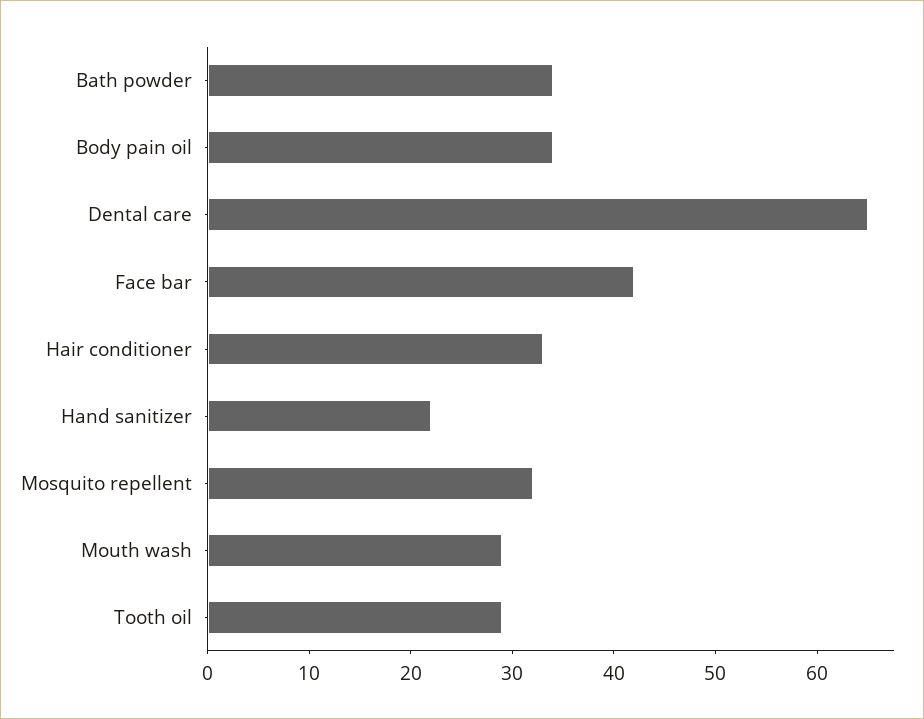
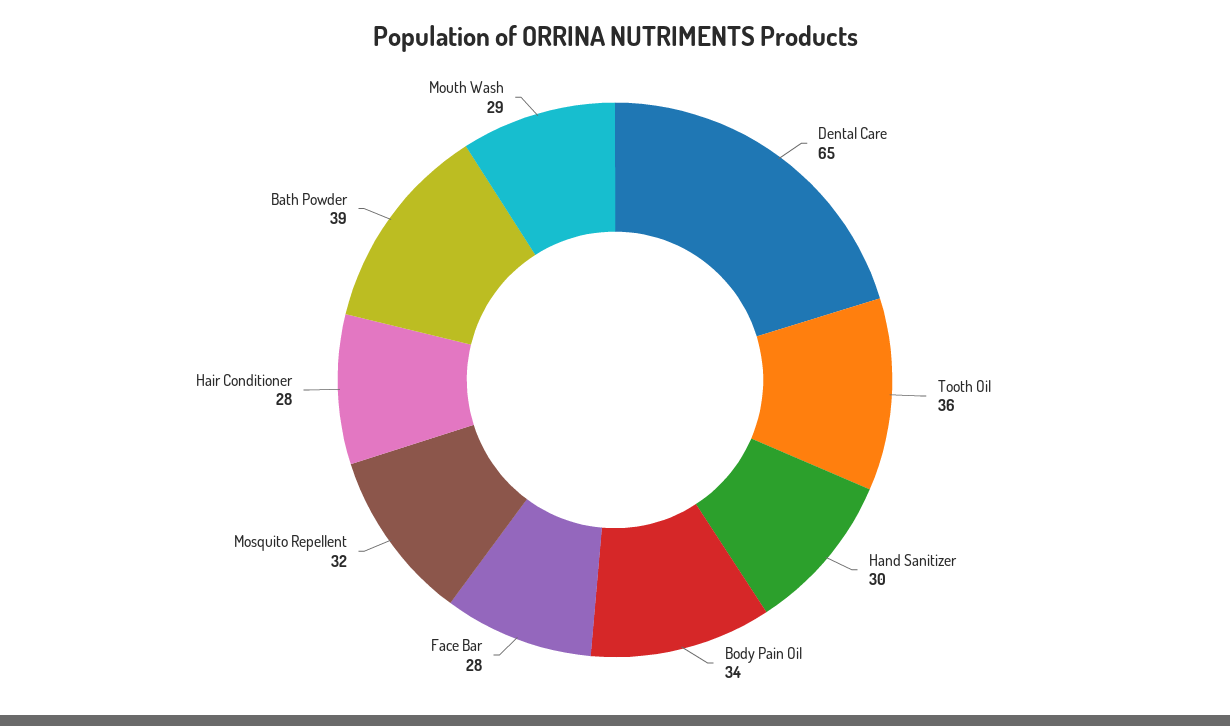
Bath powder: 34 -> 39
Face bar: 42 -> 28
Hair conditioner: 33 -> 28
Hand sanitizer: 22 -> 30
Tooth oil: 29 -> 36

